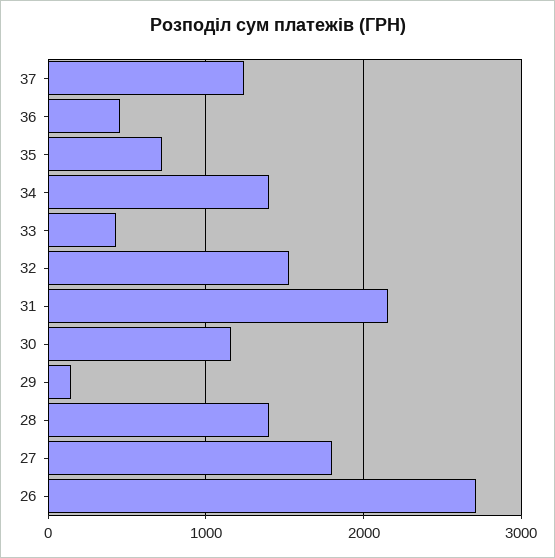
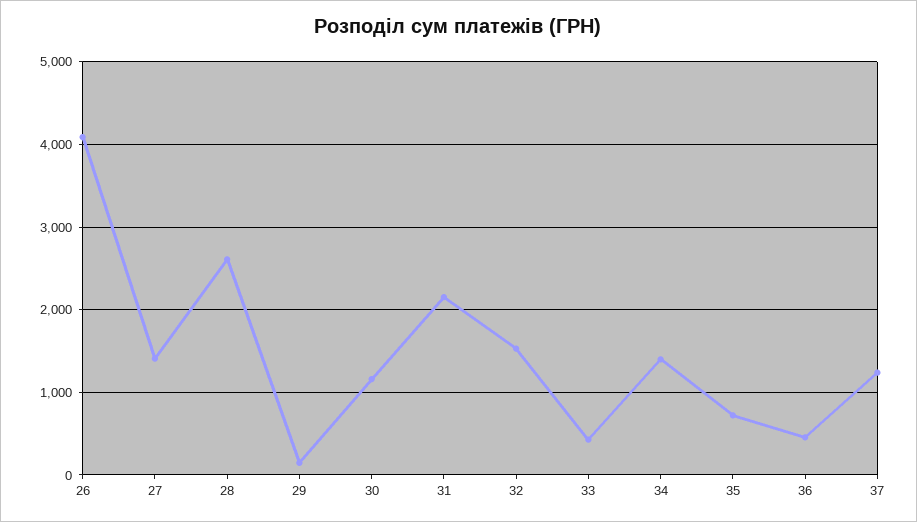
28: 1400 -> 2600
27: 1800 -> 1400
26: 2700 -> 4100

